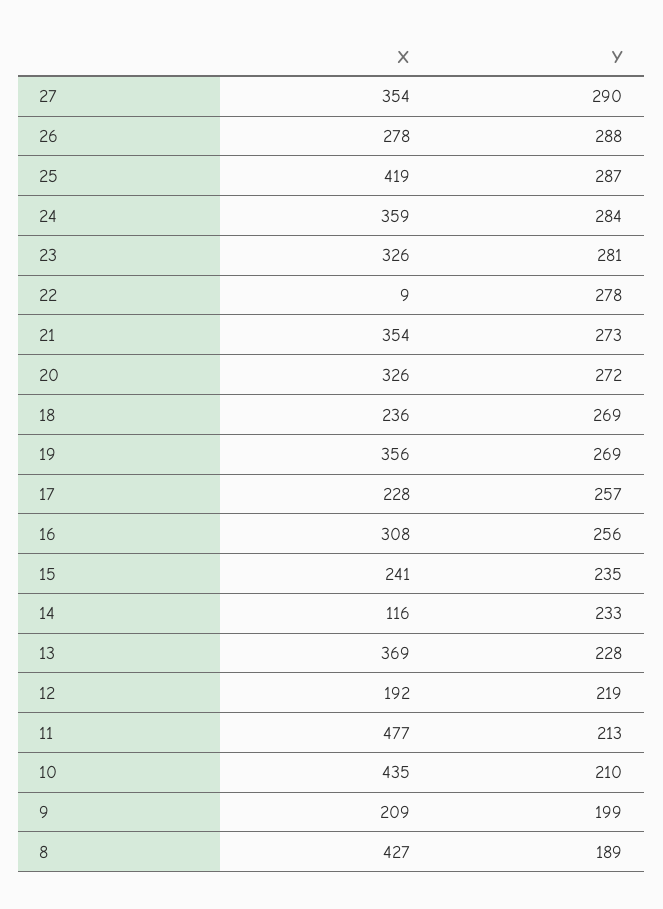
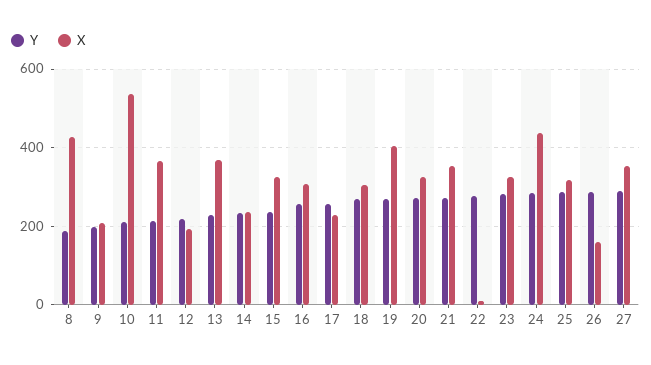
X, 26: 278 -> 160
X, 25: 419 -> 320
X, 24: 359 -> 440
X, 18: 236 -> 300
X, 19: 356 -> 400
X, 15: 241 -> 320
X, 14: 116 -> 240
X, 11: 477 -> 360
X, 10: 435 -> 540

